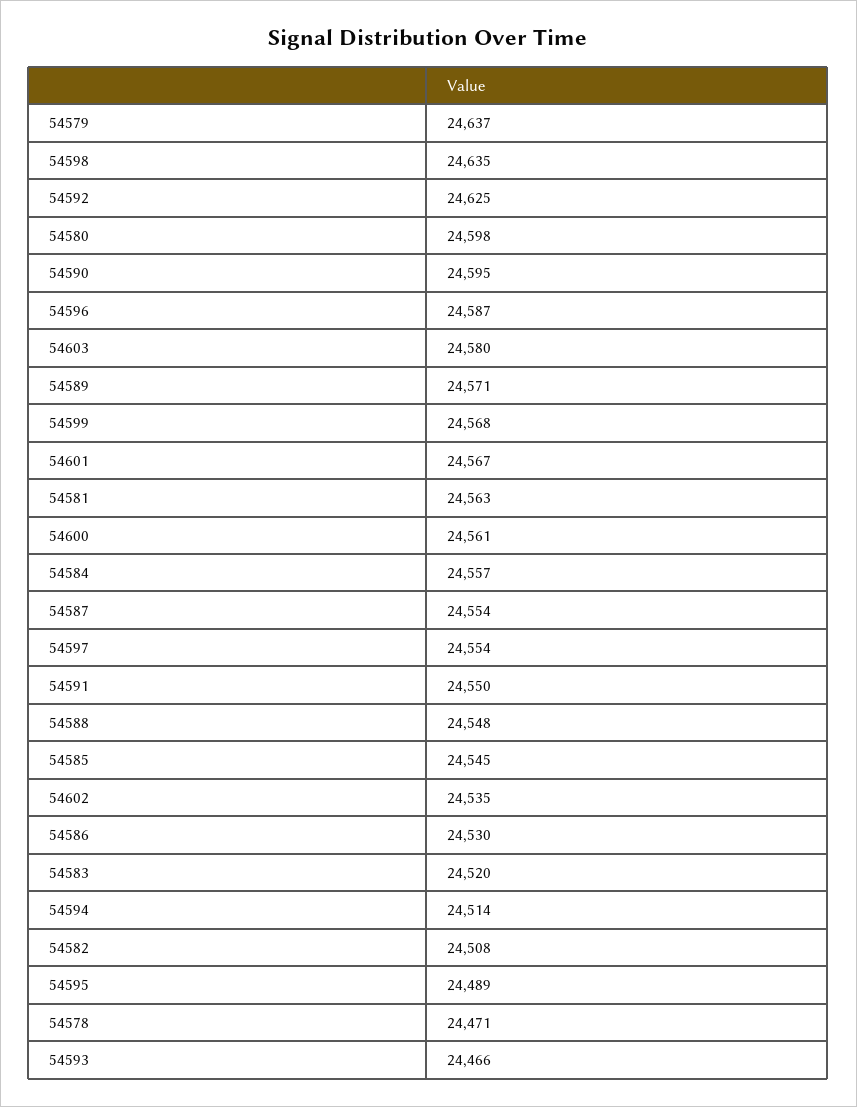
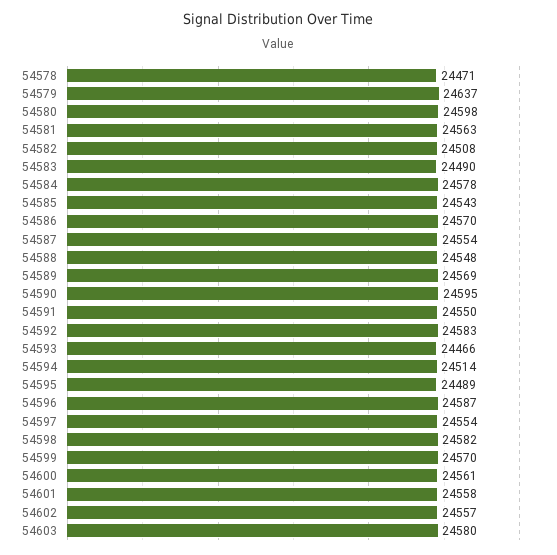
54598: 24635 -> 24582
54592: 24625 -> 24583
54589: 24571 -> 24569
54599: 24568 -> 24570
54601: 24567 -> 24558
54584: 24557 -> 24578
54585: 24545 -> 24543
54602: 24535 -> 24557
54586: 24530 -> 24570
54583: 24520 -> 24490

